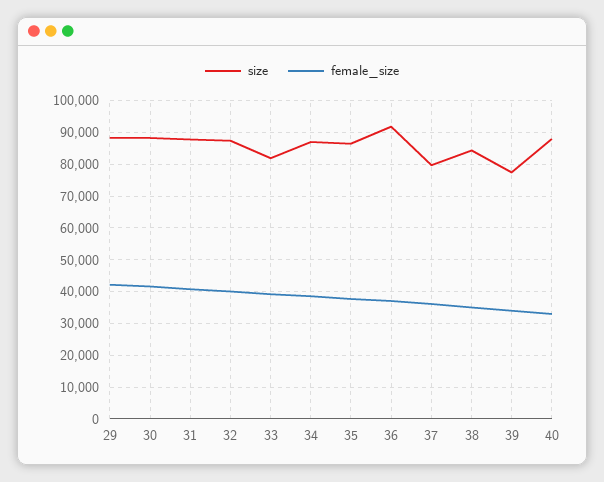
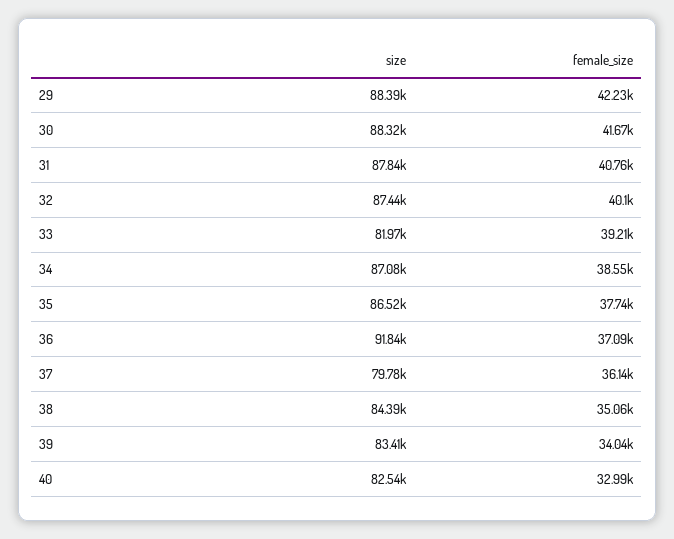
size, 39: 78000 -> 83410
size, 40: 88000 -> 82540

